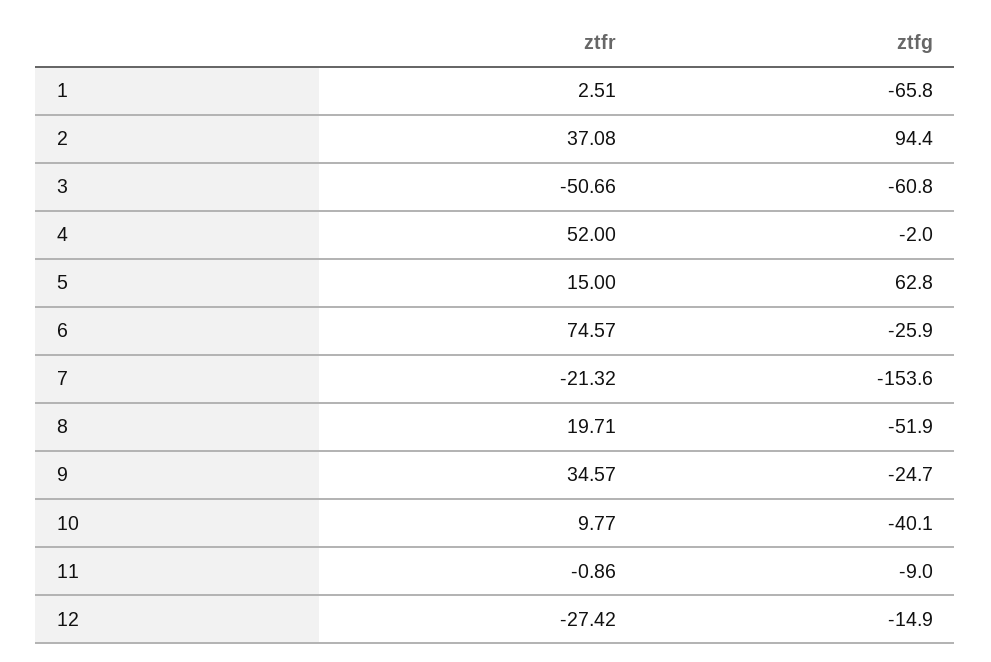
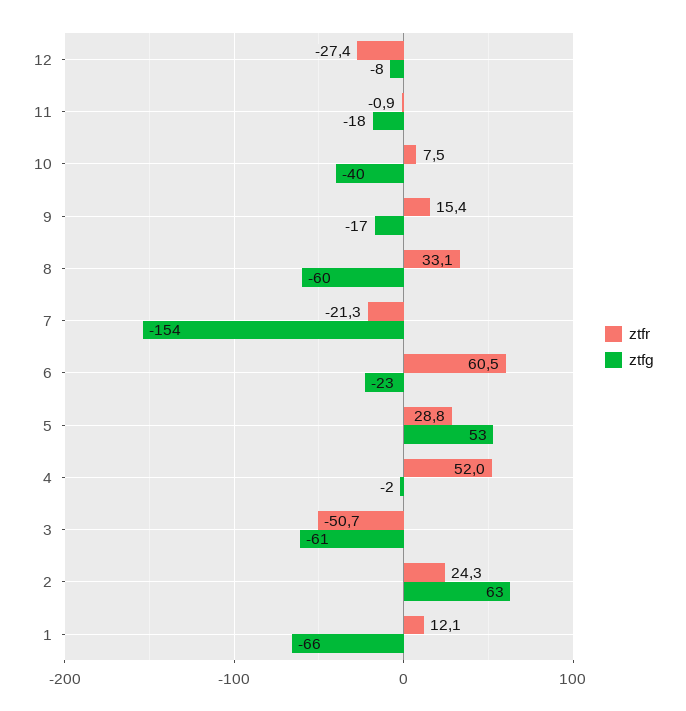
ztfr, 1: 2.51 -> 12.1
ztfr, 2: 37.08 -> 24.3
ztfg, 2: 94.4 -> 63
ztfr, 5: 15 -> 28.8
ztfg, 5: 62.8 -> 53
ztfr, 6: 74.57 -> 60.5
ztfg, 6: -25.9 -> -23
ztfr, 8: 19.71 -> 33.1
ztfg, 8: -51.9 -> -60
ztfr, 9: 34.57 -> 15.4
ztfg, 9: -24.7 -> -17
ztfr, 10: 9.77 -> 7.5
ztfg, 11: -9 -> -18
ztfg, 12: -14.9 -> -8

